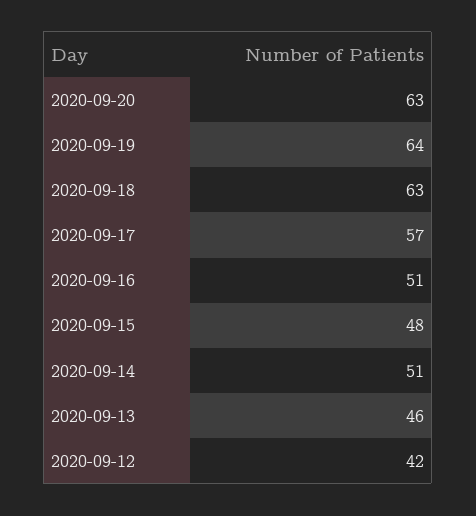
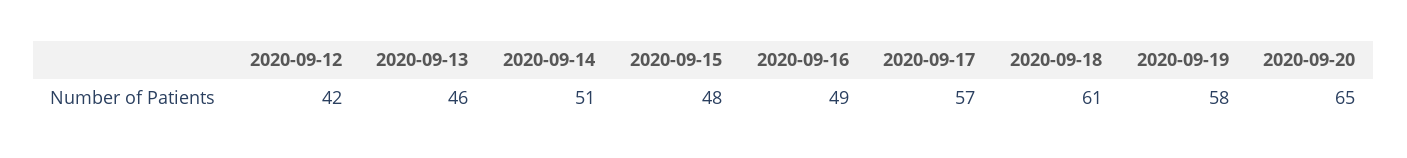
2020-09-20: 63 -> 65
2020-09-19: 64 -> 58
2020-09-18: 63 -> 61
2020-09-16: 51 -> 49

